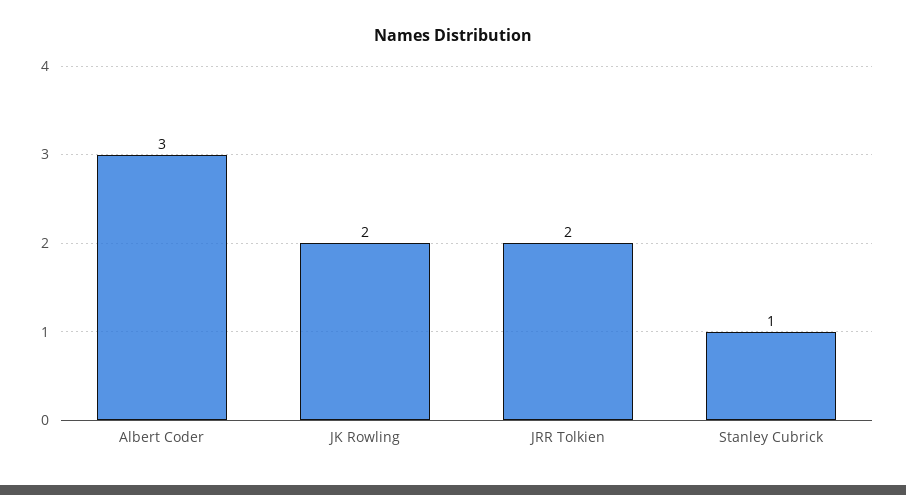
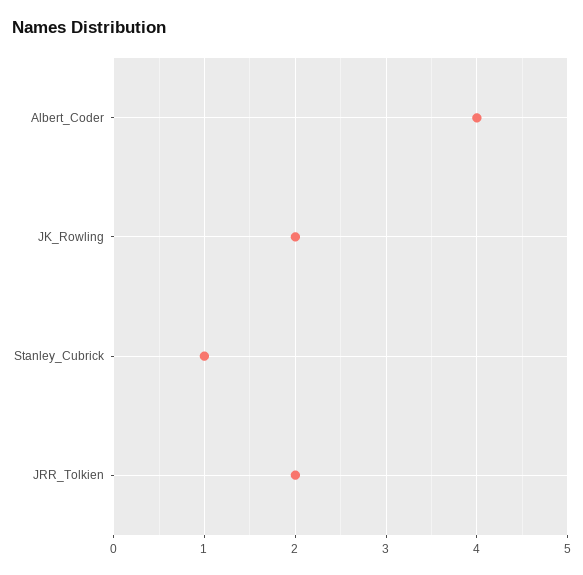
Albert Coder: 3 -> 4

